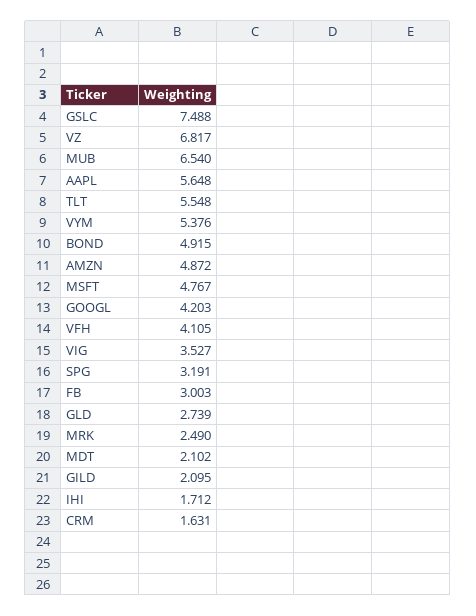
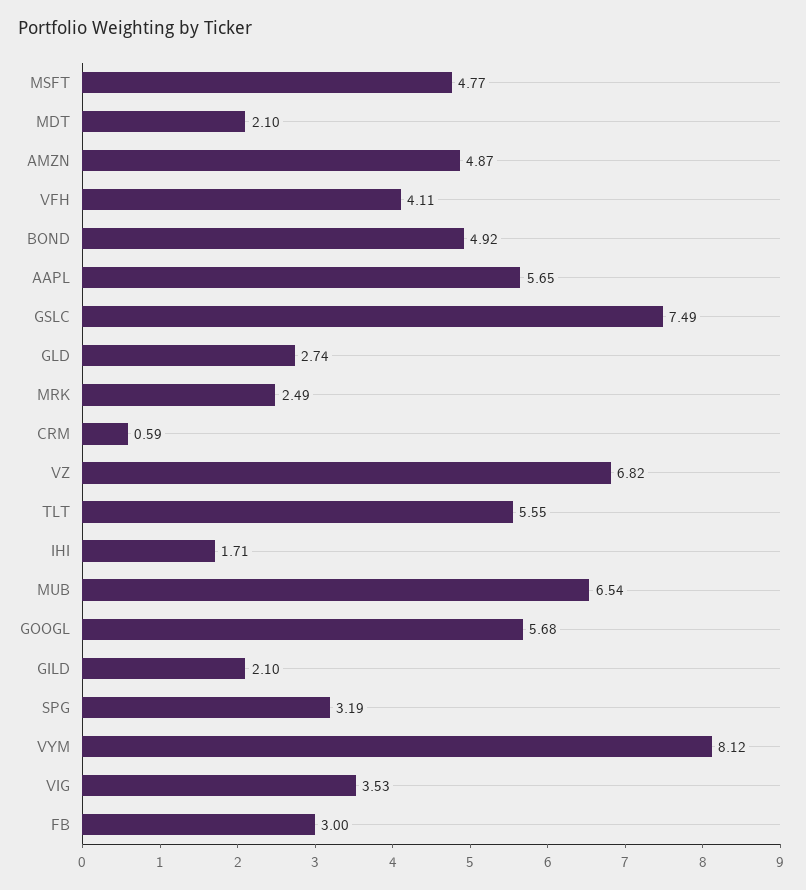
VYM: 5.376 -> 8.12
GOOGL: 4.203 -> 5.68
CRM: 1.631 -> 0.59

